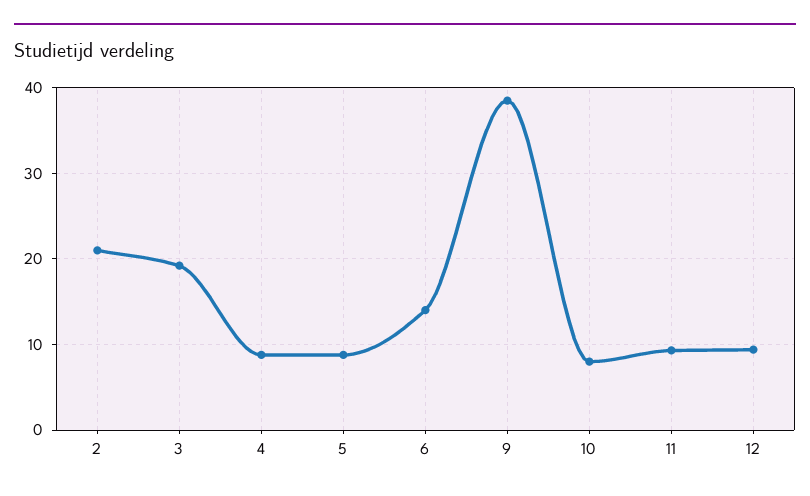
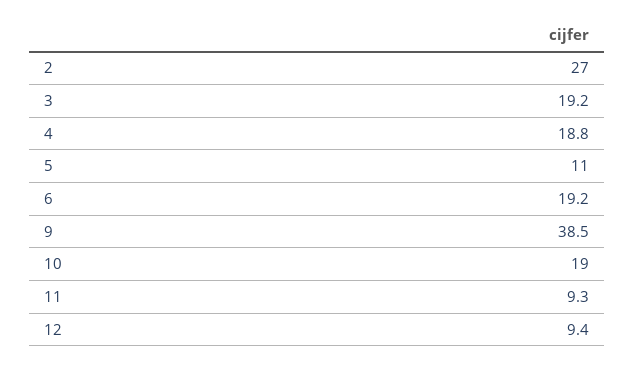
2: 21 -> 27
4: 9 -> 18.8
5: 9 -> 11
6: 14 -> 19.2
10: 8 -> 19

